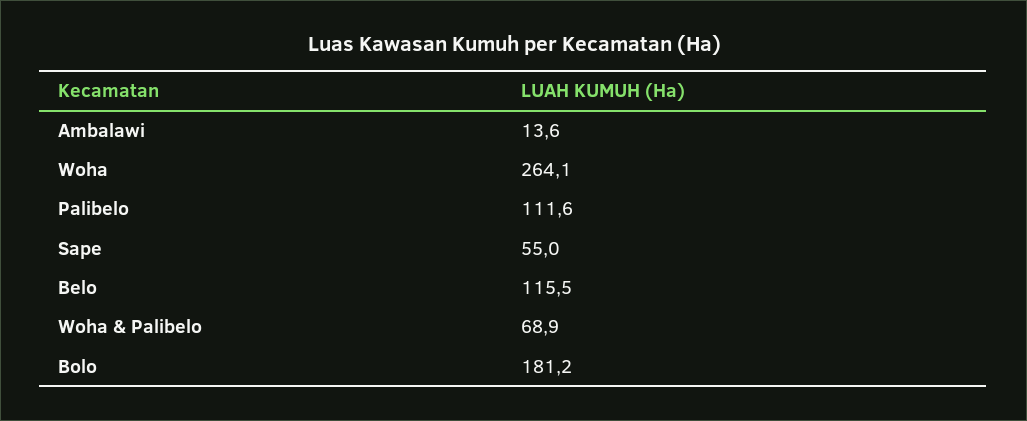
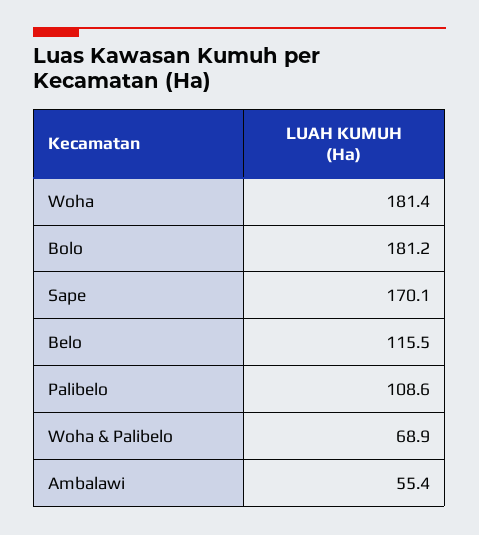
Ambalawi: 13.6 -> 55.4
Woha: 264.1 -> 181.4
Palibelo: 111.6 -> 108.6
Sape: 55 -> 170.1

